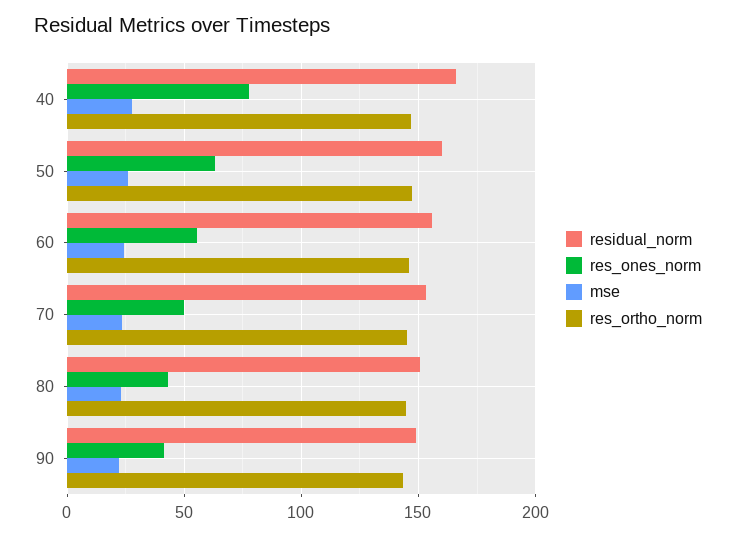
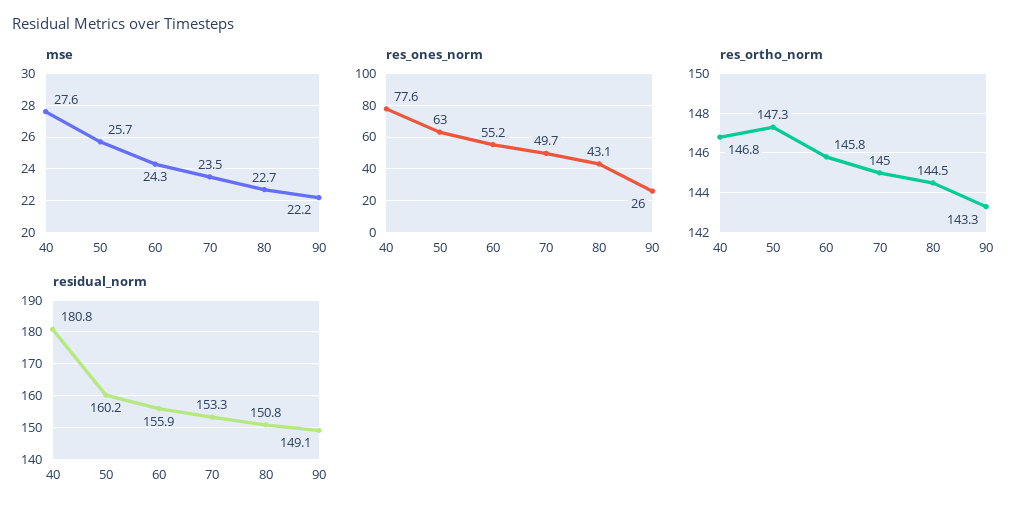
residual_norm, 40: 165 -> 180.8
res_ones_norm, 90: 40 -> 26

